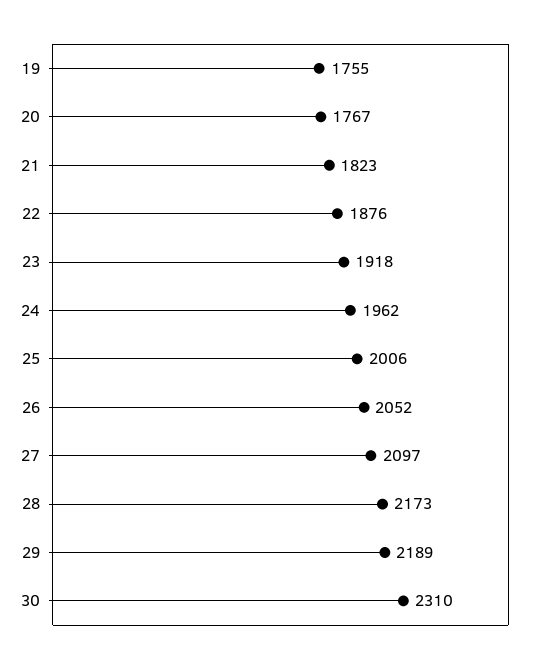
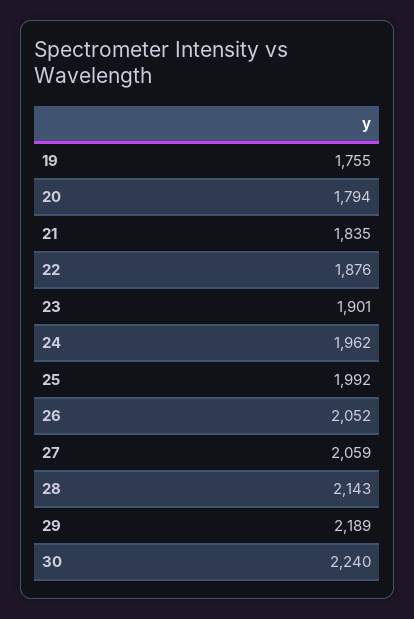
20: 1767 -> 1794
21: 1823 -> 1835
23: 1918 -> 1901
25: 2006 -> 1992
27: 2097 -> 2059
28: 2173 -> 2143
30: 2310 -> 2240

